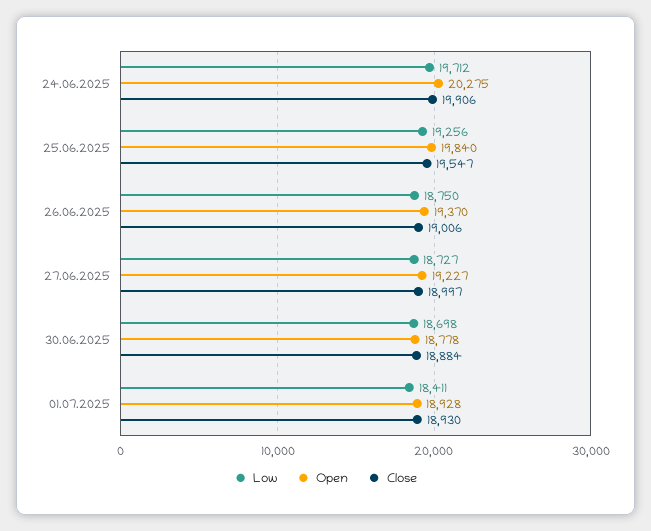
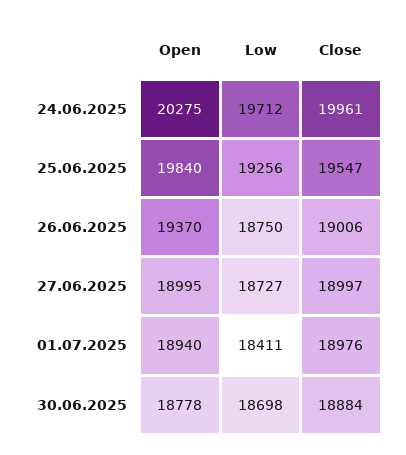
Close, 24.06.2025: 19906 -> 19961
Open, 27.06.2025: 19227 -> 18995
Open, 01.07.2025: 18928 -> 18940
Close, 01.07.2025: 18930 -> 18976

